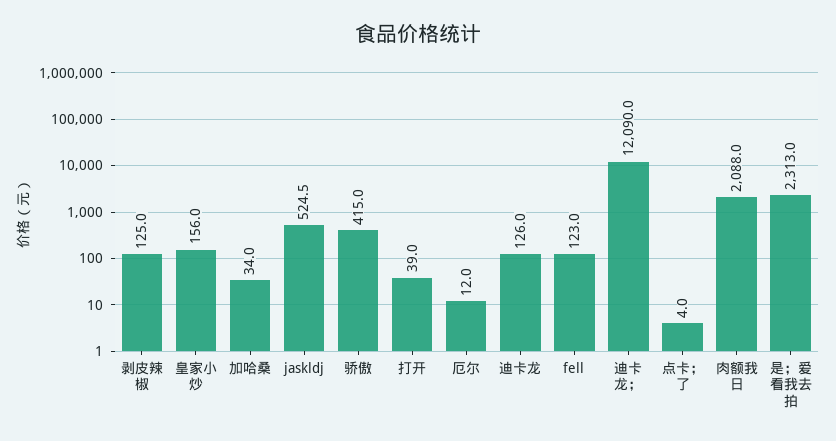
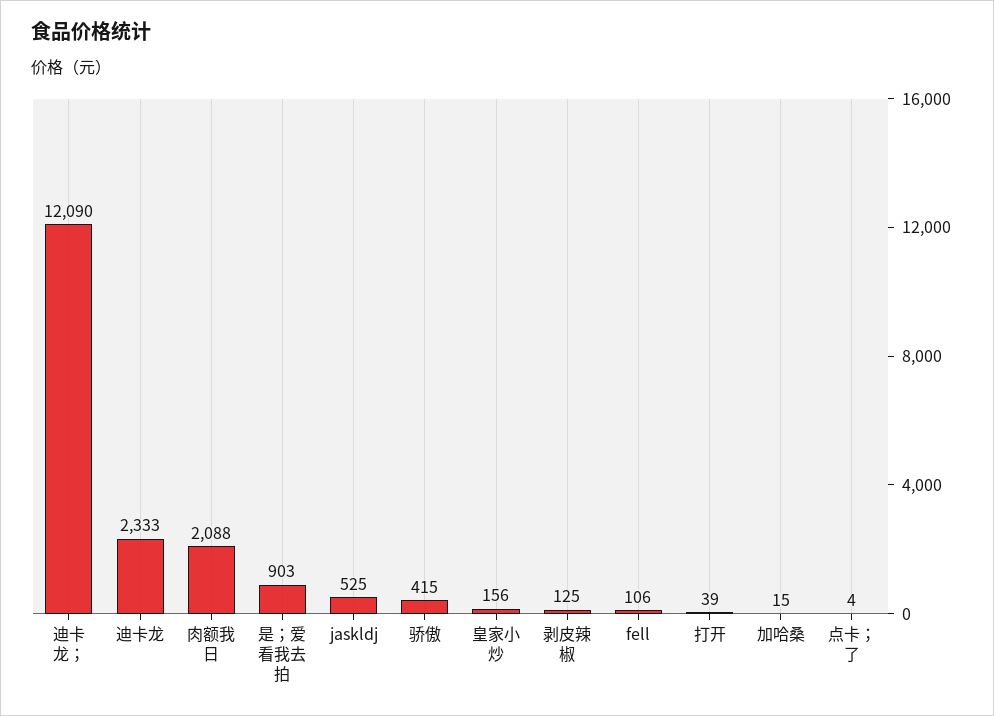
加哈桑: 34 -> 15
厄尔: 12 -> none
迪卡龙: 126 -> 2333
fell: 123 -> 106
是；爱看我去拍: 2313 -> 903

